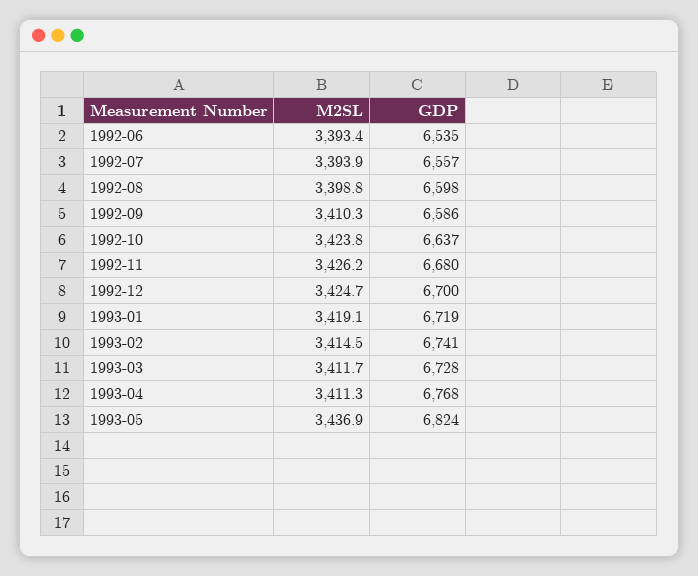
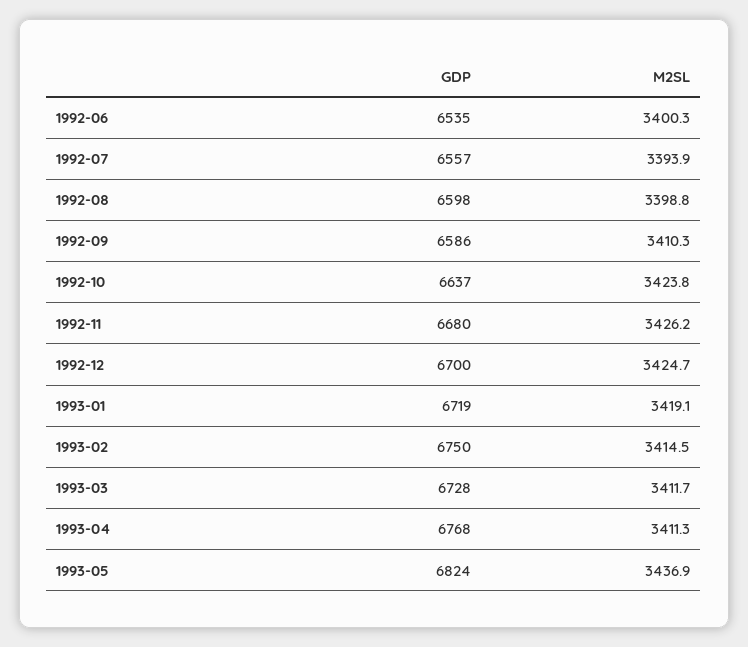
M2SL, 1992-06: 3393.4 -> 3400.3
GDP, 1993-02: 6741 -> 6750

